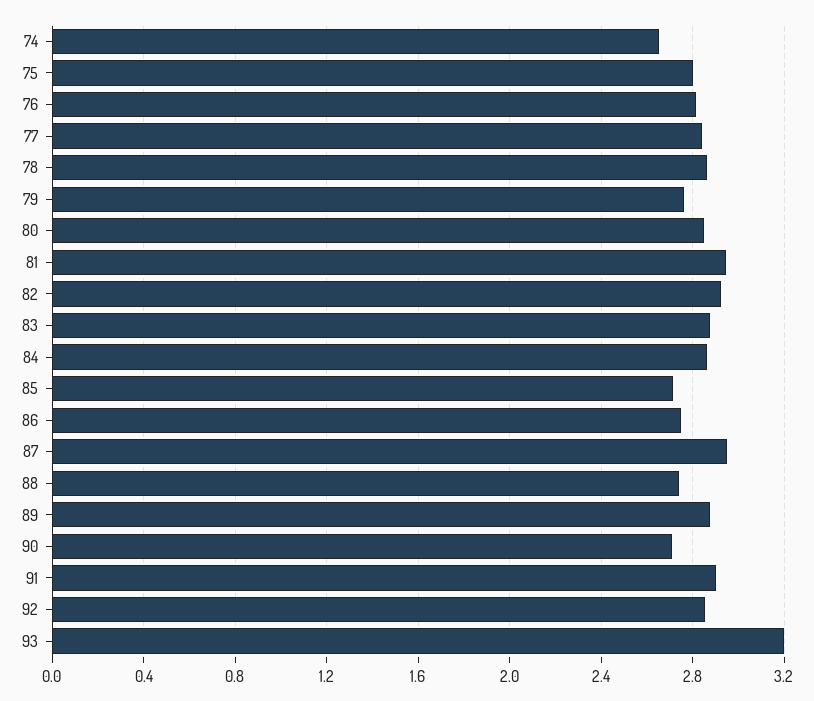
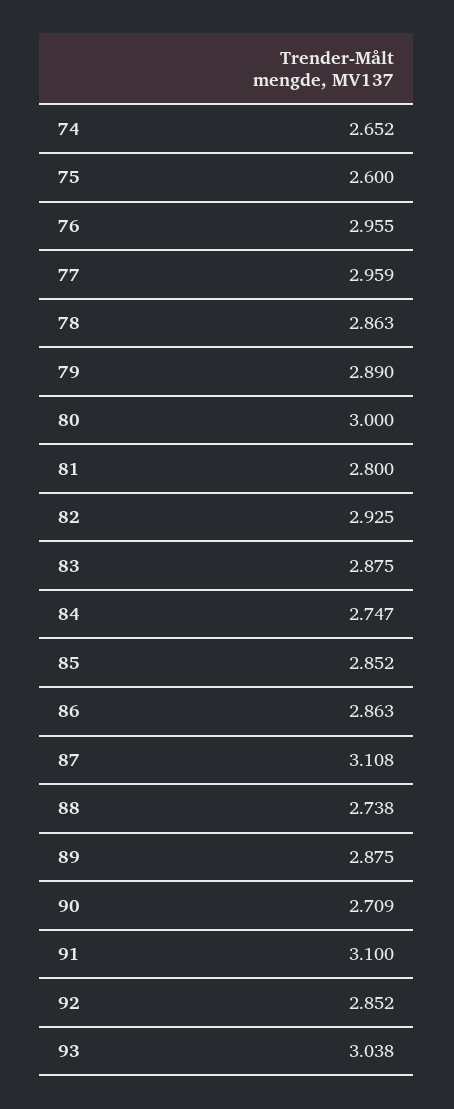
75: 2.8 -> 2.6
76: 2.8 -> 2.955
77: 2.85 -> 2.959
79: 2.75 -> 2.89
80: 2.85 -> 3
81: 2.95 -> 2.8
84: 2.85 -> 2.747
85: 2.7 -> 2.852
86: 2.75 -> 2.863
87: 2.95 -> 3.108
91: 2.9 -> 3.1
93: 3.2 -> 3.038

